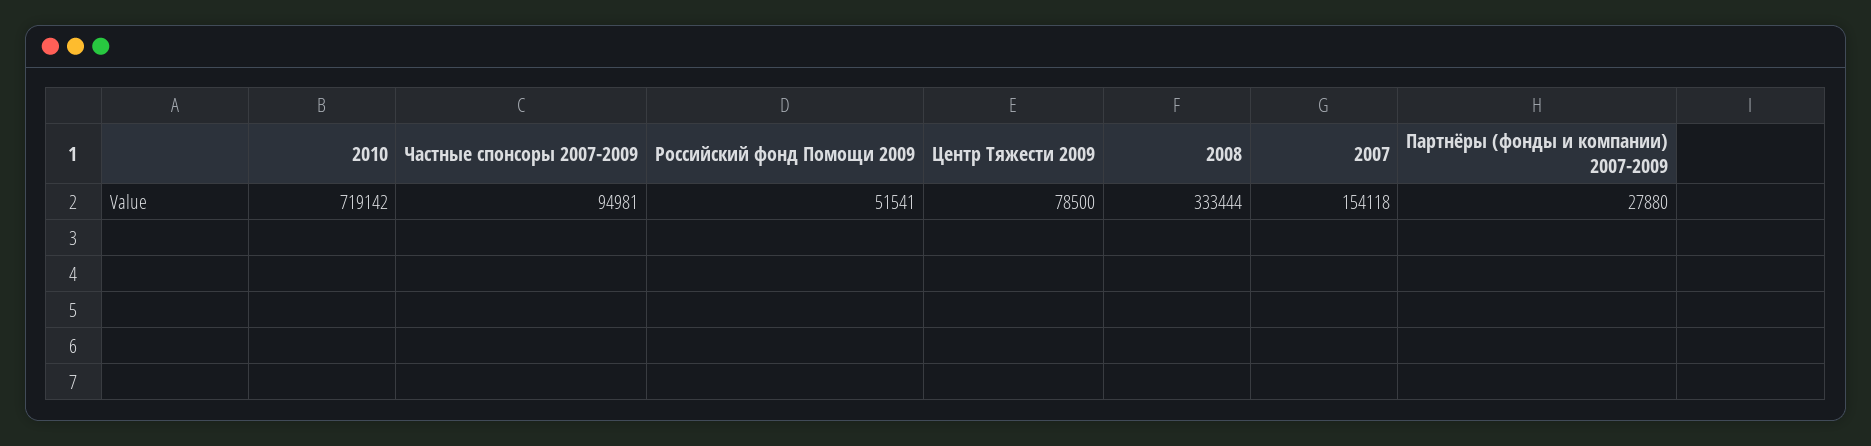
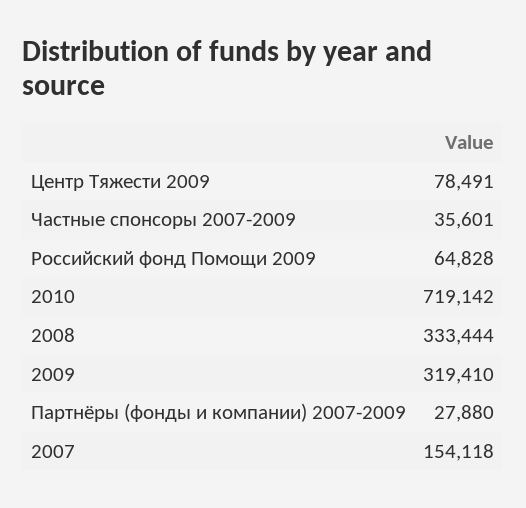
Частные спонсоры 2007-2009: 94981 -> 35601
Российский фонд Помощи 2009: 51541 -> 64828
Центр Тяжести 2009: 78500 -> 78491
2009: none -> 319410

